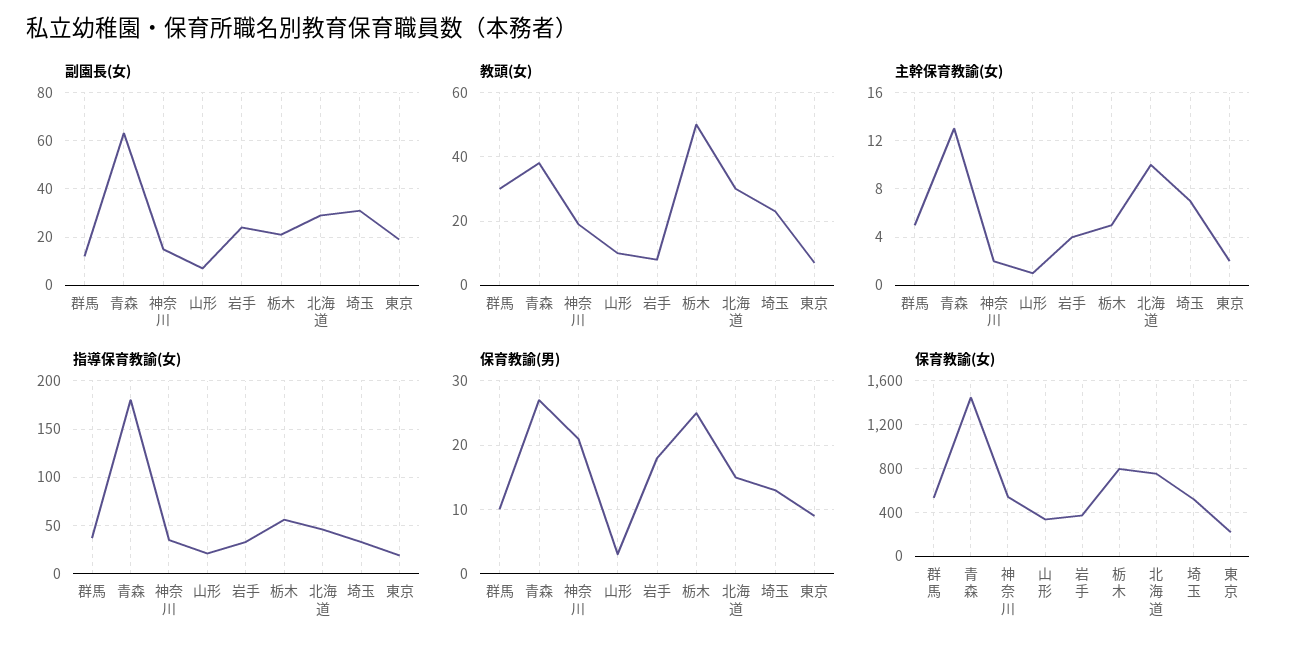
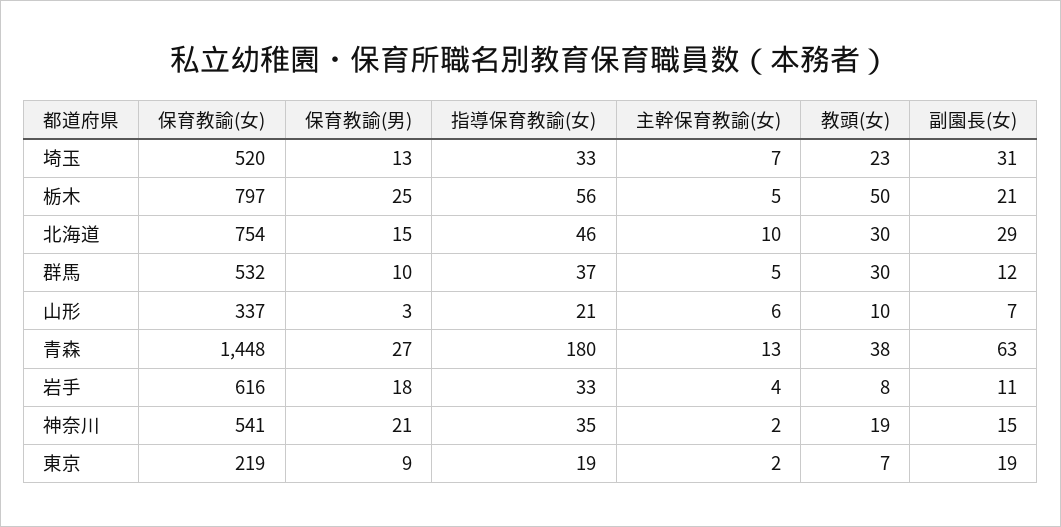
副園長(女), 岩手: 25 -> 11
主幹保育教諭(女), 山形: 1 -> 6
保育教諭(女), 岩手: 400 -> 616

